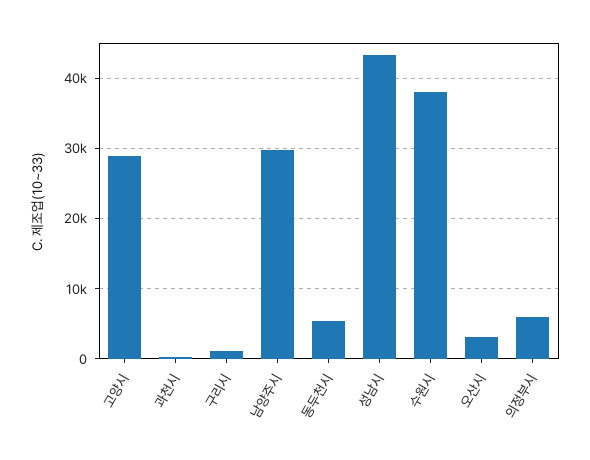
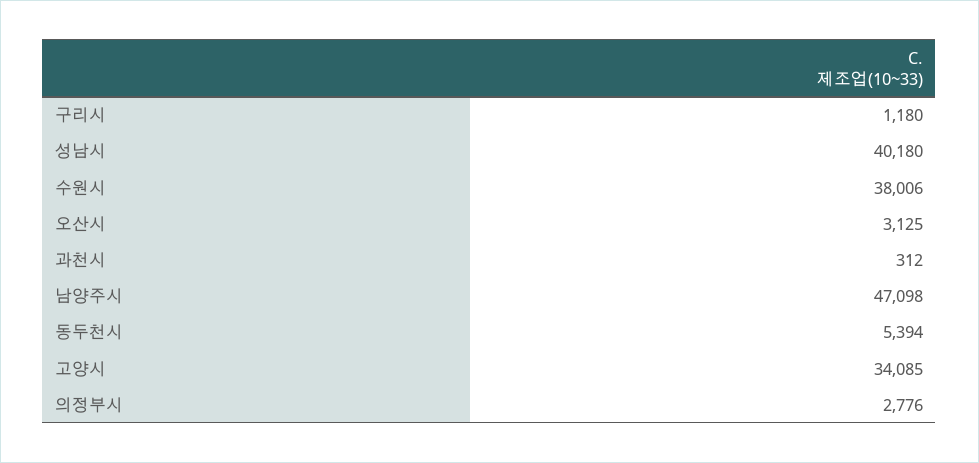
고양시: 29000 -> 34085
남양주시: 30000 -> 47098
성남시: 43000 -> 40180
의정부시: 6000 -> 2776

